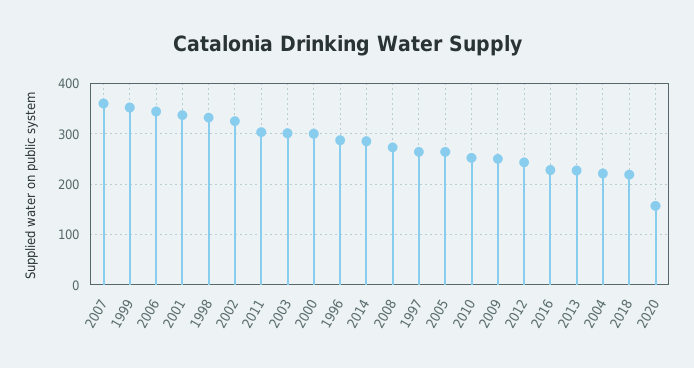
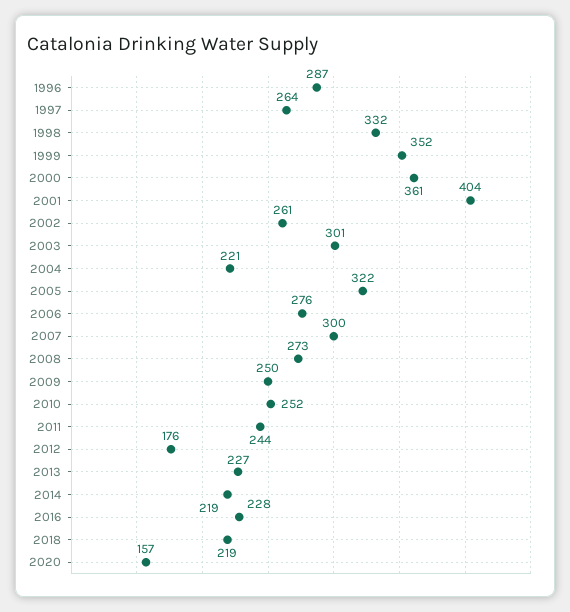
2007: 360 -> 300
2006: 340 -> 276
2001: 340 -> 404
2002: 320 -> 261
2011: 300 -> 244
2000: 300 -> 361
2014: 280 -> 219
2005: 260 -> 322
2012: 240 -> 176

